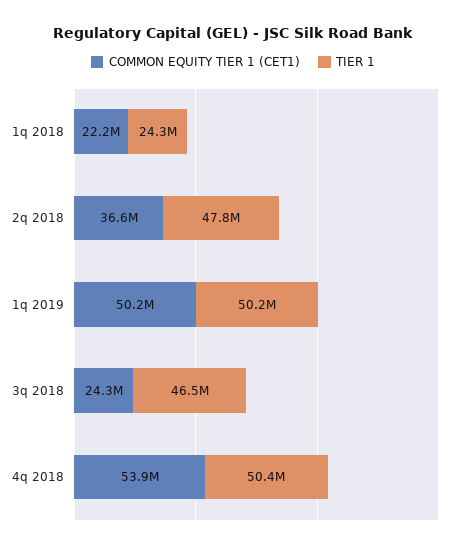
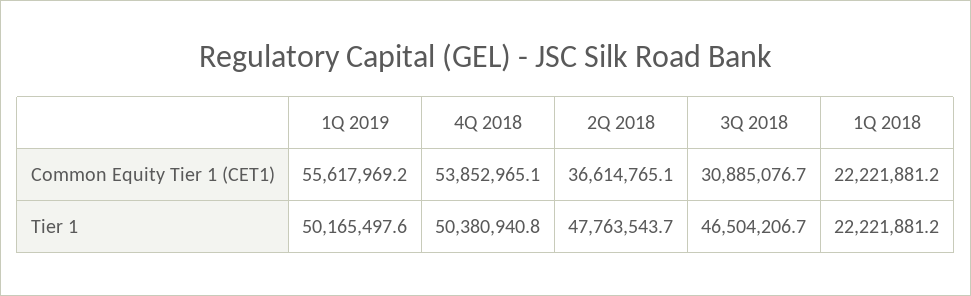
TIER 1, 1q 2018: 24300000 -> 22221881.2
COMMON EQUITY TIER 1 (CET1), 1q 2019: 50200000 -> 55617969.2
COMMON EQUITY TIER 1 (CET1), 3q 2018: 24300000 -> 30885076.7

